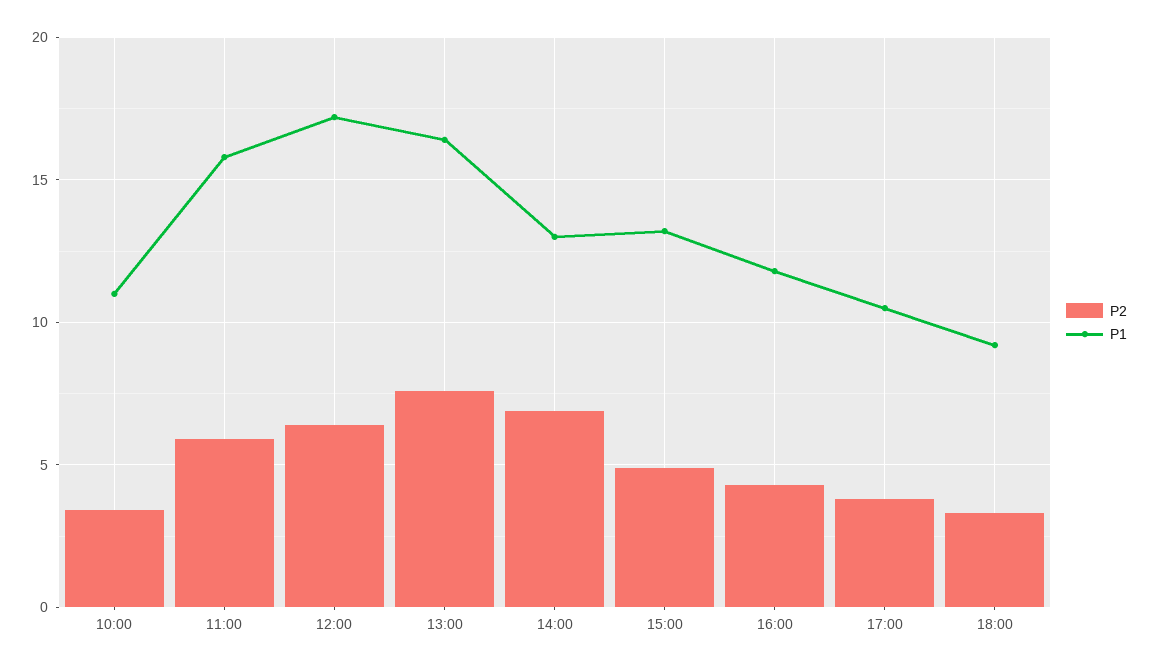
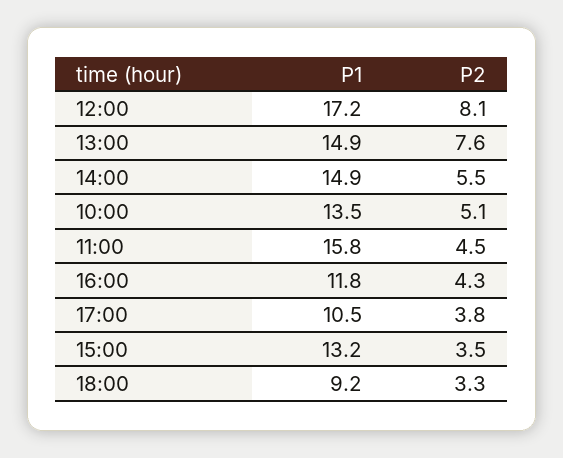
P2, 10:00: 3.5 -> 5.1
P1, 10:00: 11 -> 13.5
P2, 11:00: 6 -> 4.5
P2, 12:00: 6.5 -> 8.1
P1, 13:00: 16.5 -> 14.9
P2, 14:00: 7 -> 5.5
P1, 14:00: 13 -> 14.9
P2, 15:00: 5 -> 3.5

